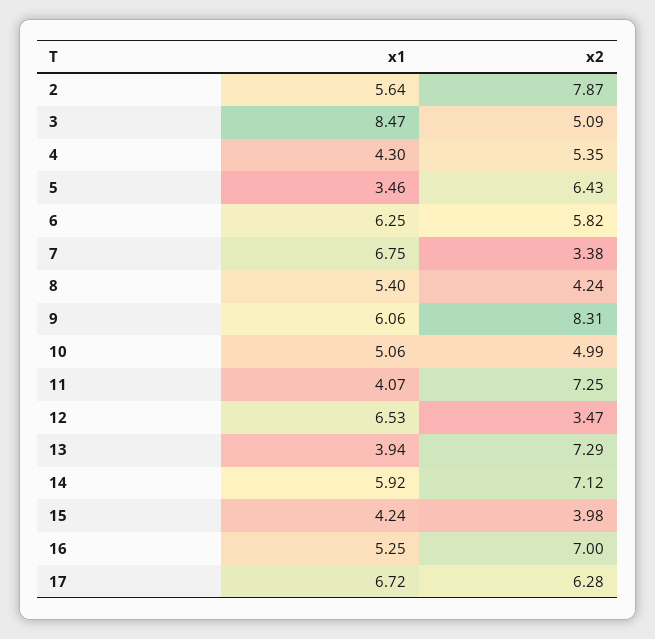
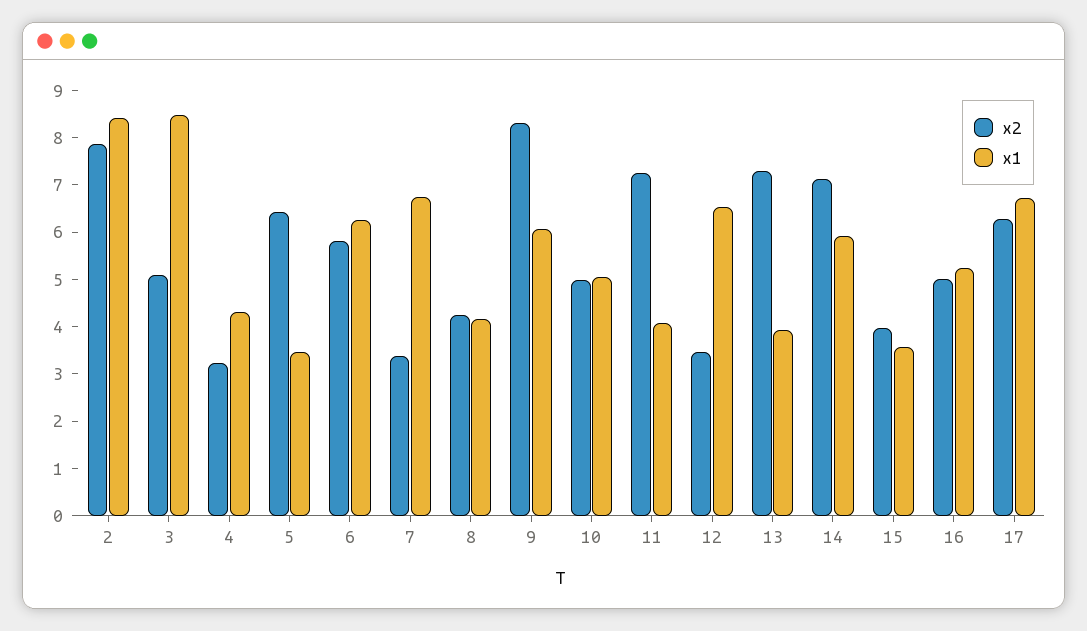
x1, 2: 5.64 -> 8.4
x2, 4: 5.35 -> 3.2
x1, 8: 5.4 -> 4.2
x1, 15: 4.24 -> 3.6
x2, 16: 7 -> 5

